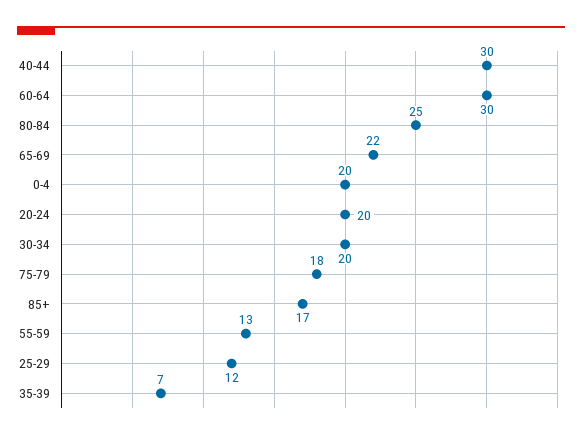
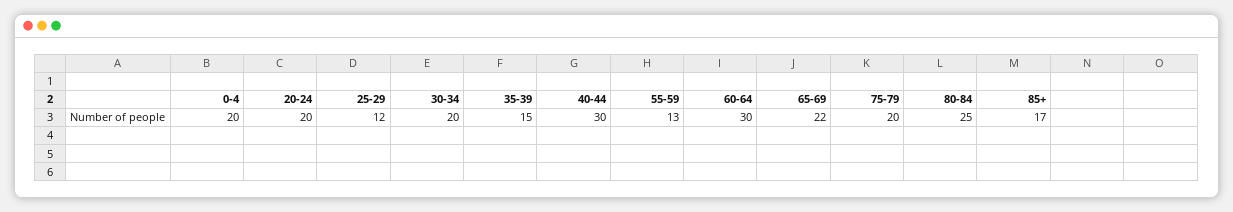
75-79: 18 -> 20
35-39: 7 -> 15

